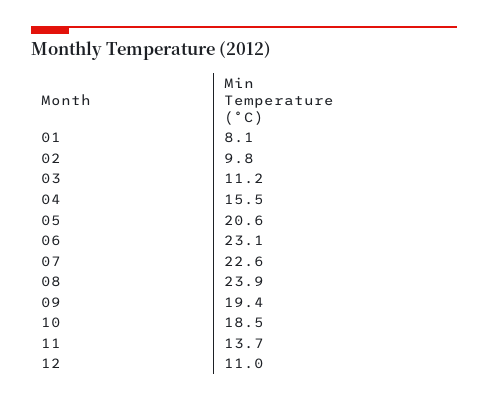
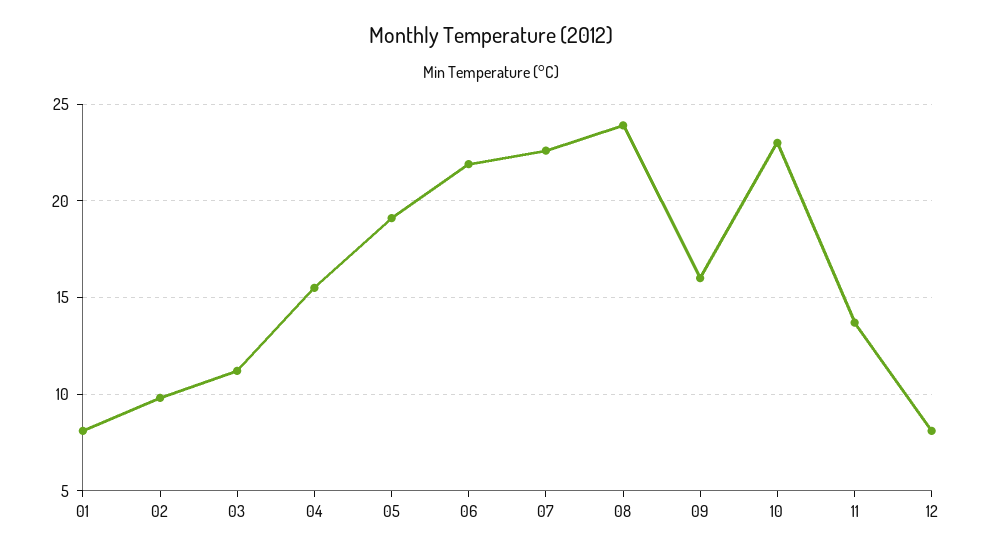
05: 20.6 -> 19
06: 23.1 -> 22
09: 19.4 -> 16
10: 18.5 -> 23
12: 11 -> 8

